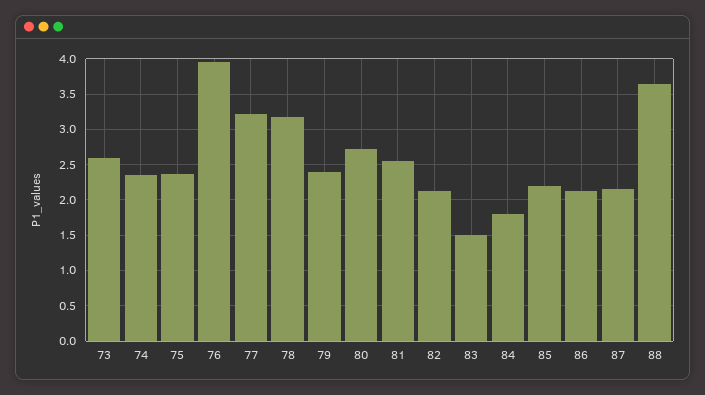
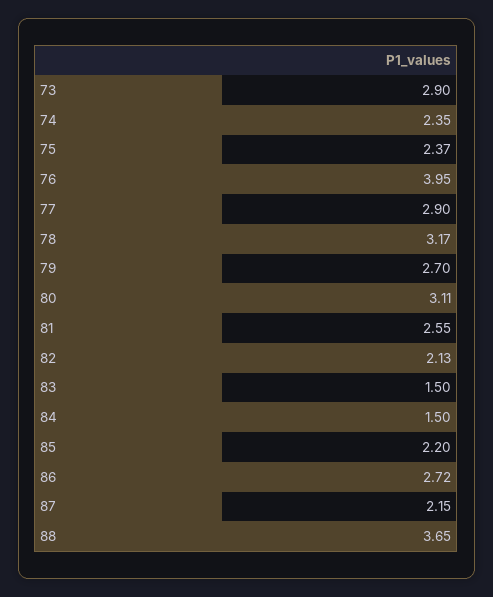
73: 2.6 -> 2.9
77: 3.2 -> 2.9
79: 2.4 -> 2.7
80: 2.7 -> 3.11
84: 1.8 -> 1.5
86: 2.1 -> 2.72

